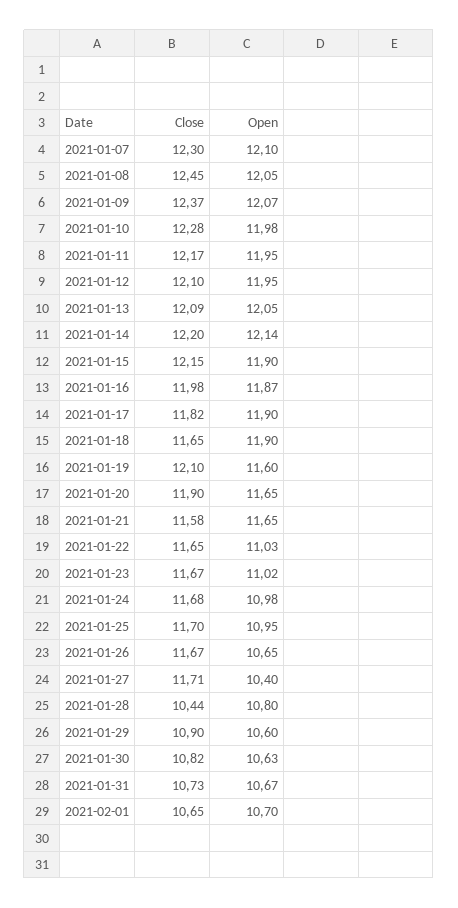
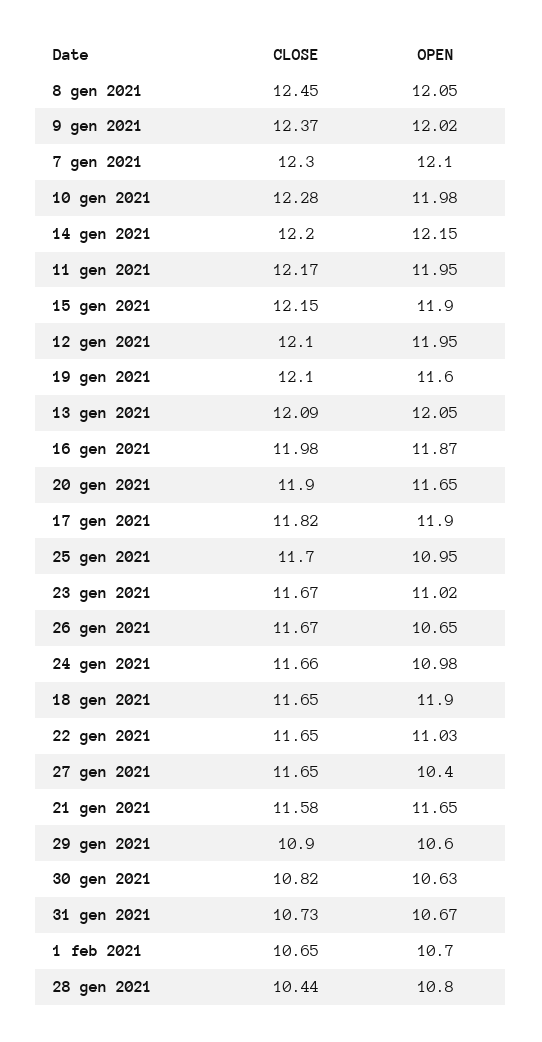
Open, 2021-01-09: 12.07 -> 12.02
Open, 2021-01-14: 12.14 -> 12.15
Close, 2021-01-24: 11.68 -> 11.66
Close, 2021-01-27: 11.71 -> 11.65

